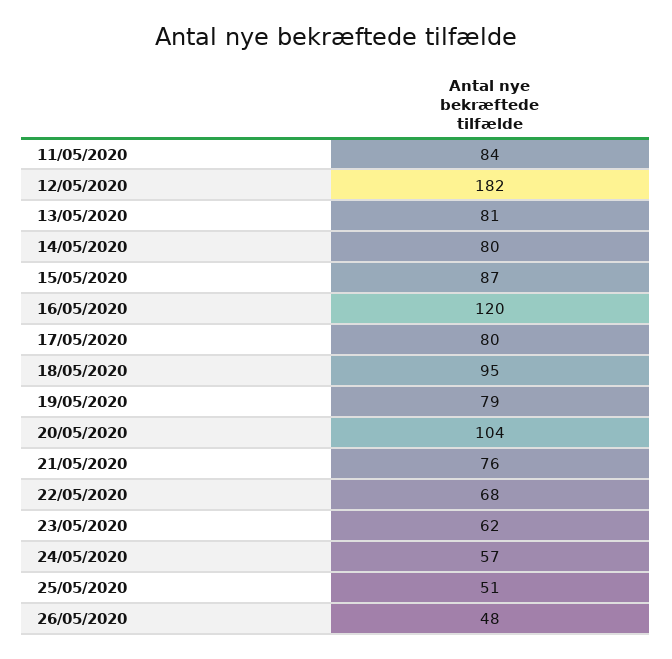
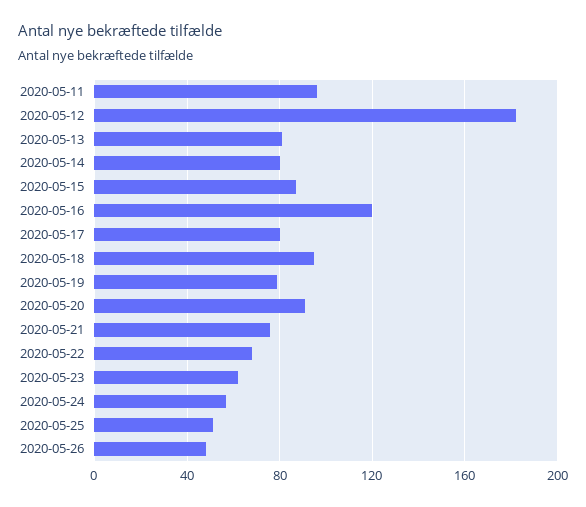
11/05/2020: 84 -> 95
20/05/2020: 104 -> 90

